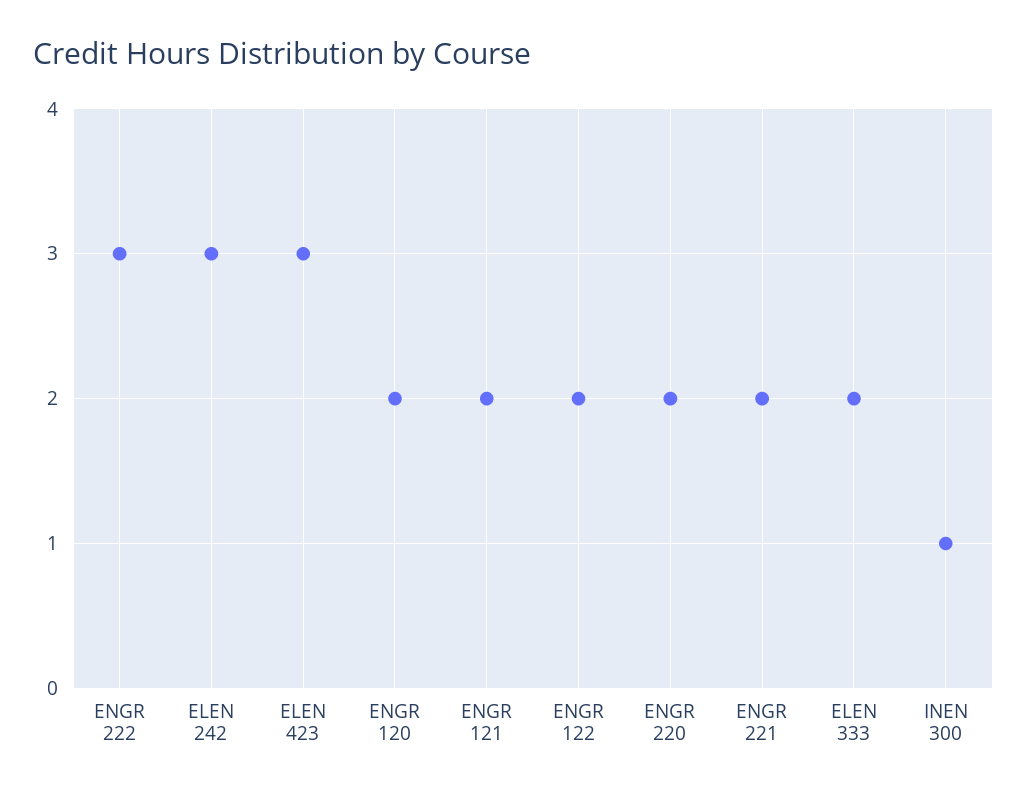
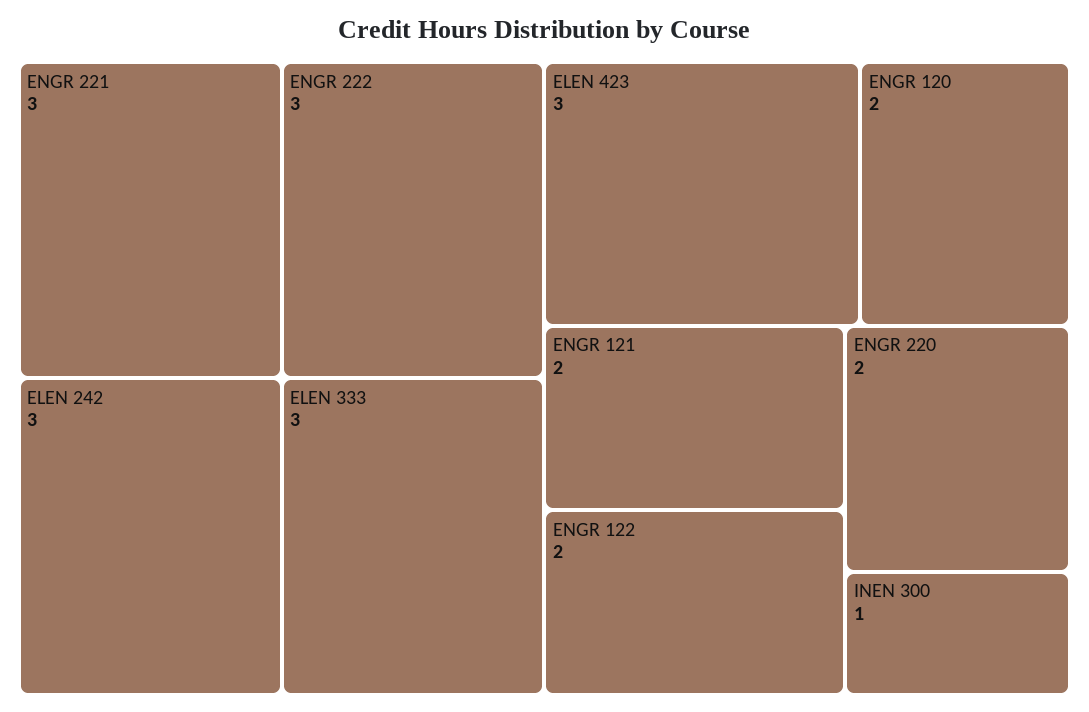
ENGR 221: 2 -> 3
ELEN 333: 2 -> 3

